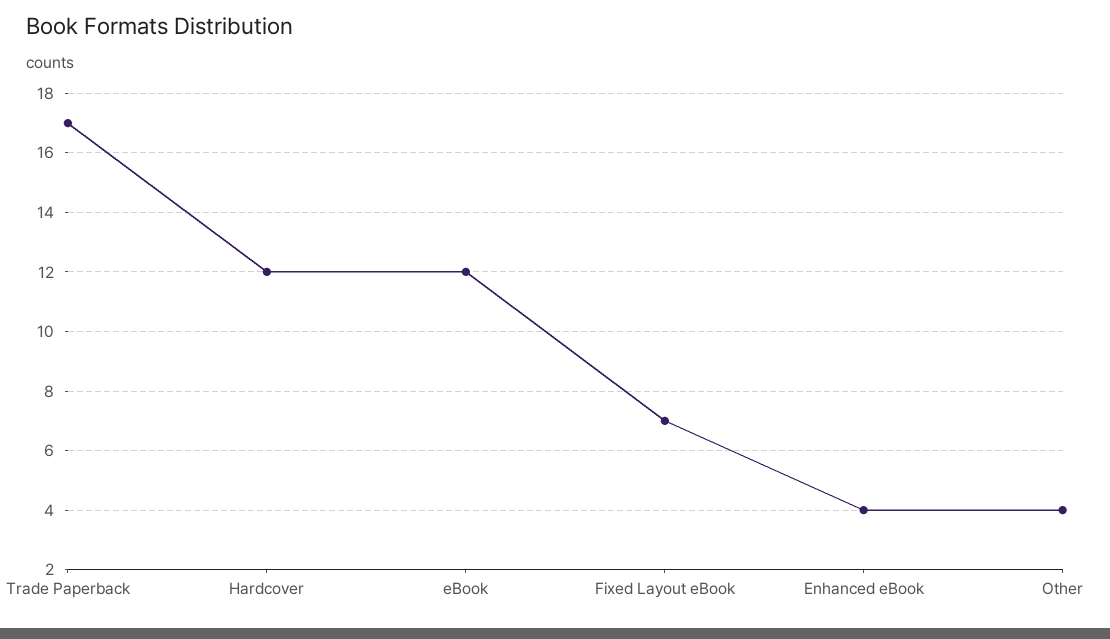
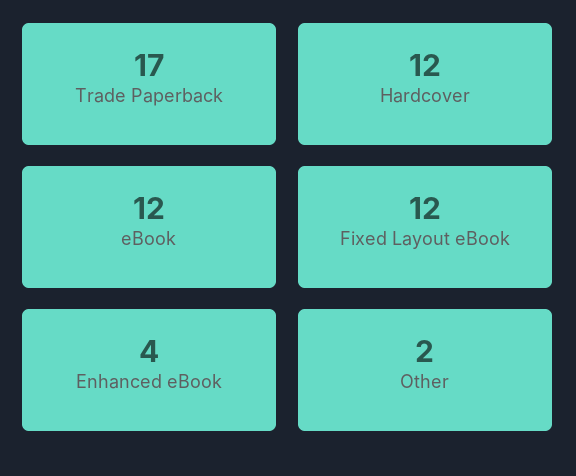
Fixed Layout eBook: 7 -> 12
Other: 4 -> 2

